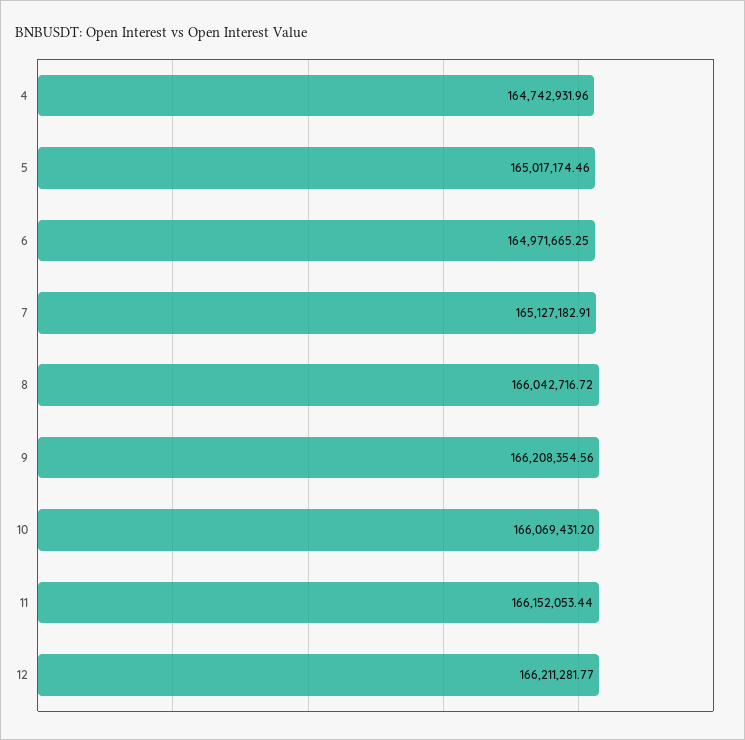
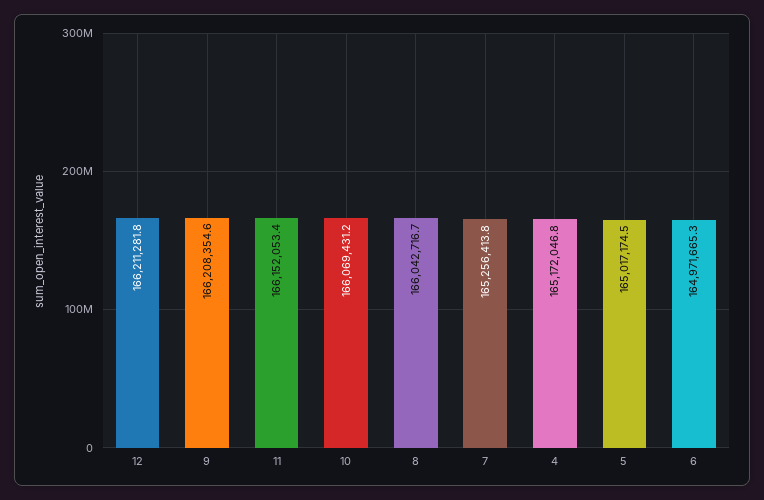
4: 164742931.96 -> 165172046.8
7: 165127182.91 -> 165256413.8

